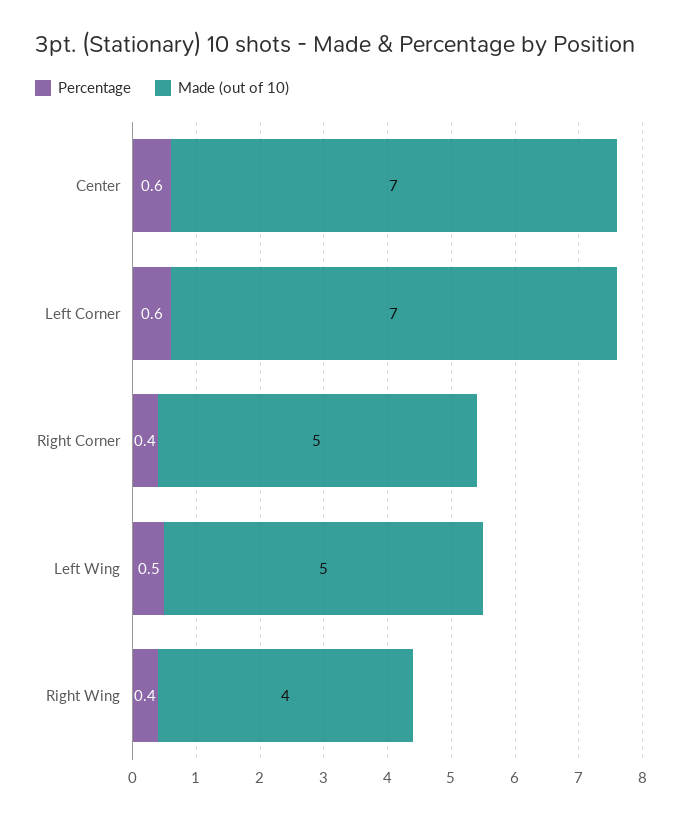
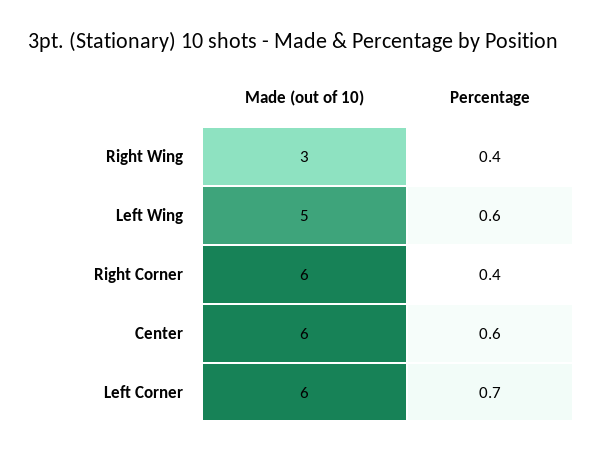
Made (out of 10), Center: 7 -> 6
Percentage, Left Corner: 0.6 -> 0.7
Made (out of 10), Left Corner: 7 -> 6
Made (out of 10), Right Corner: 5 -> 6
Percentage, Left Wing: 0.5 -> 0.6
Made (out of 10), Right Wing: 4 -> 3

